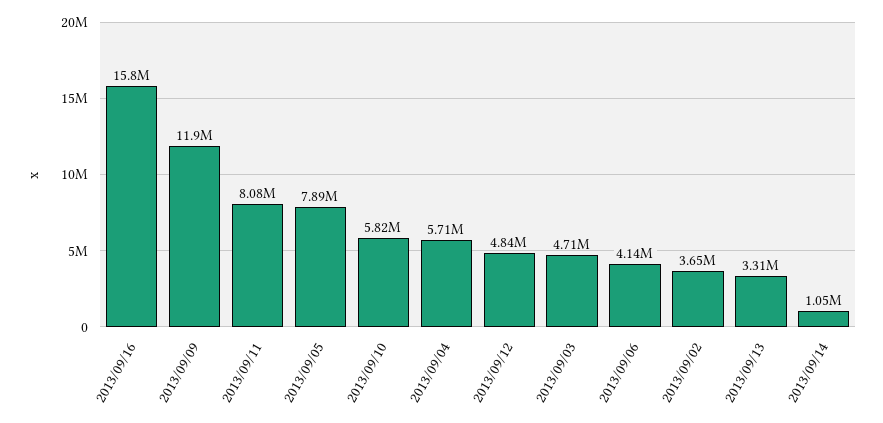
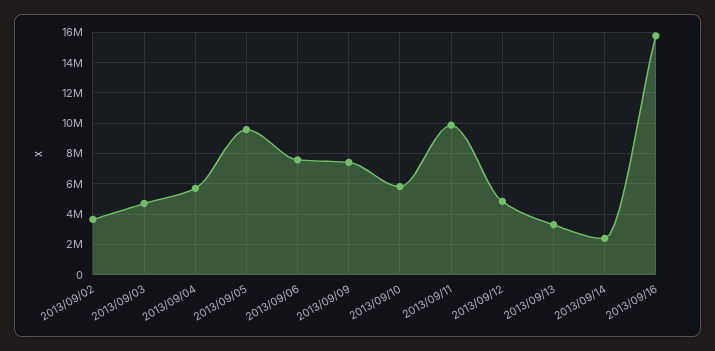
2013/09/09: 11900000 -> 7500000
2013/09/11: 8080000 -> 10000000
2013/09/05: 7890000 -> 9500000
2013/09/06: 4140000 -> 7500000
2013/09/14: 1050000 -> 2500000

